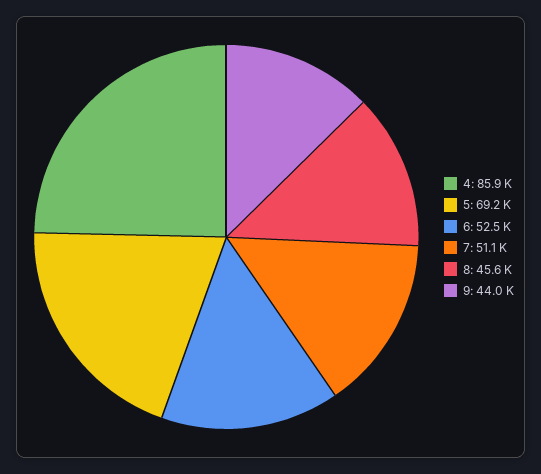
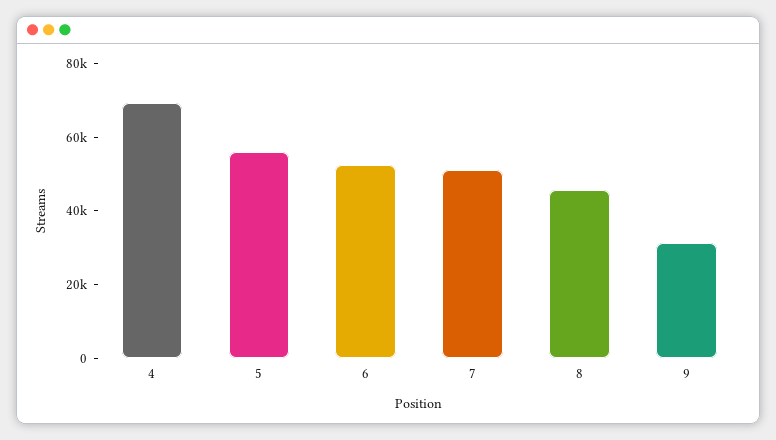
4: 85900 -> 70000
5: 69200 -> 55000
9: 44000 -> 30000

